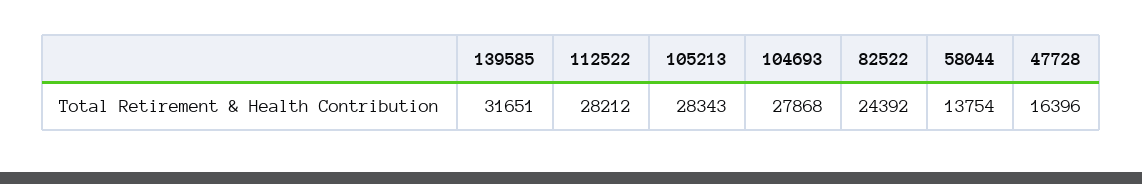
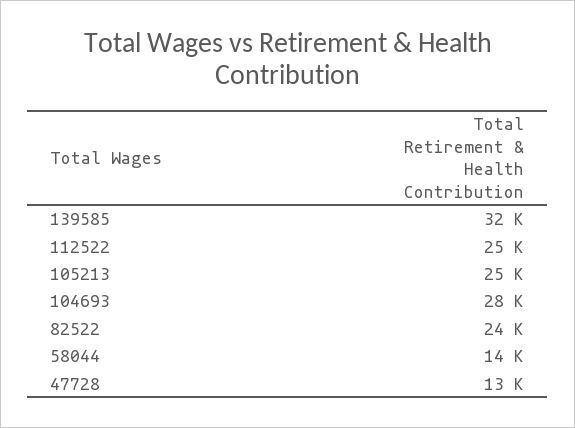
112522: 28212 -> 25000
105213: 28343 -> 25000
47728: 16396 -> 13000

